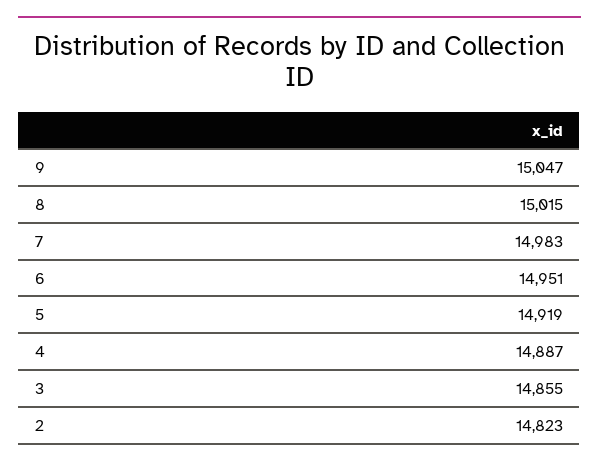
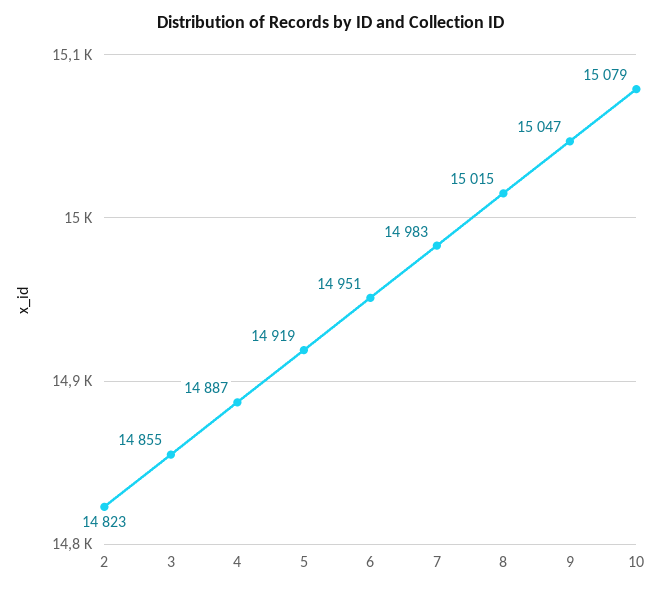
10: none -> 15079

